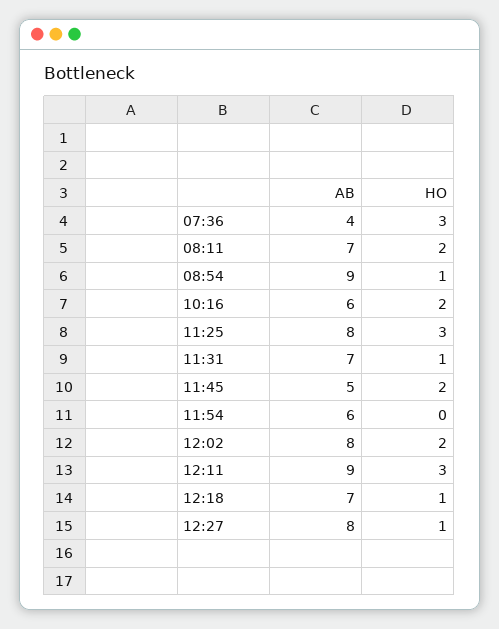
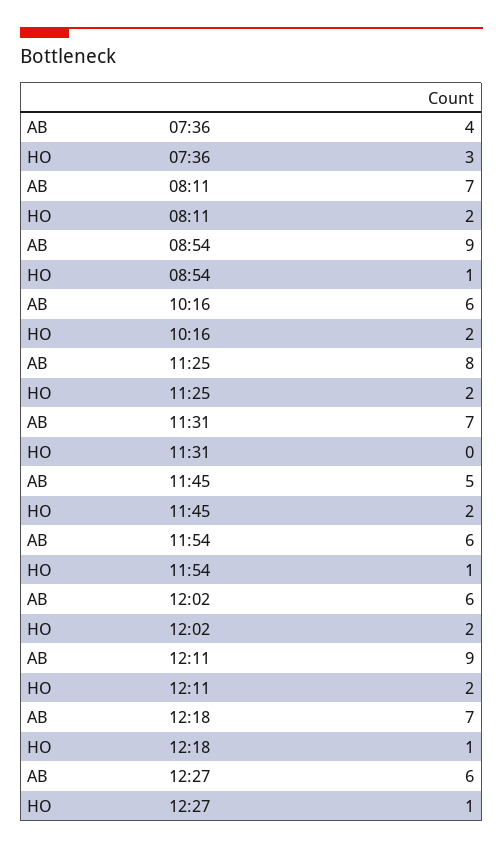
HO, 11:25: 3 -> 2
HO, 11:31: 1 -> 0
HO, 11:54: 0 -> 1
AB, 12:02: 8 -> 6
HO, 12:11: 3 -> 2
AB, 12:27: 8 -> 6

